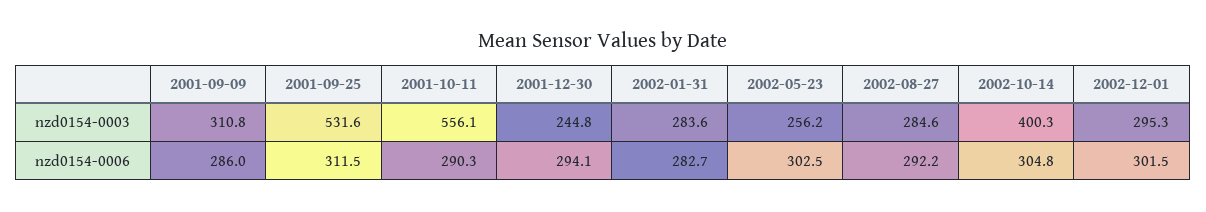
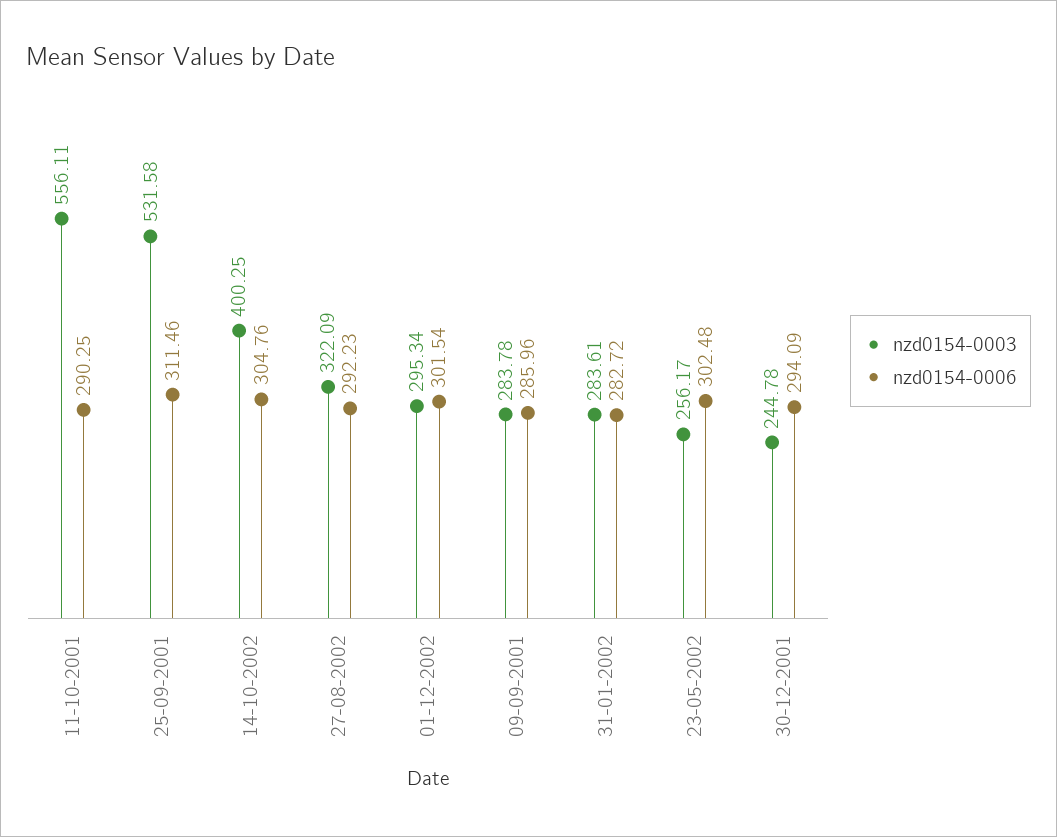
nzd0154-0003, 2001-09-09: 310.8 -> 283.78
nzd0154-0003, 2002-08-27: 284.6 -> 322.09

